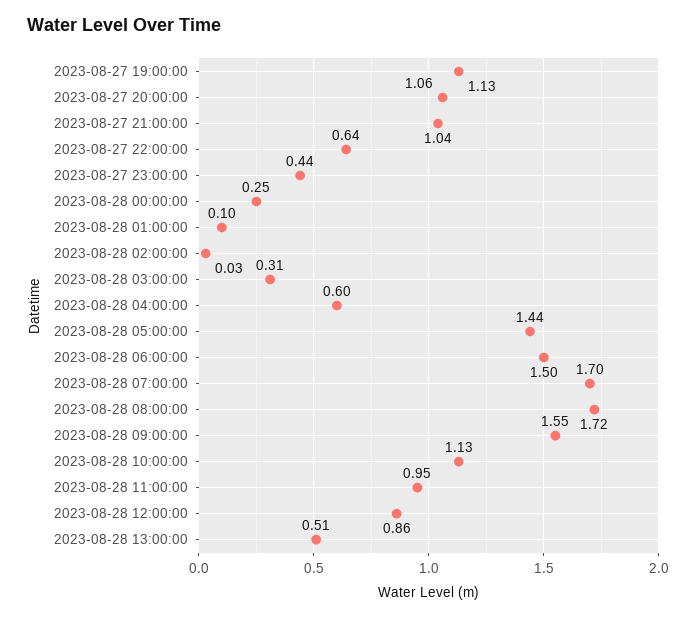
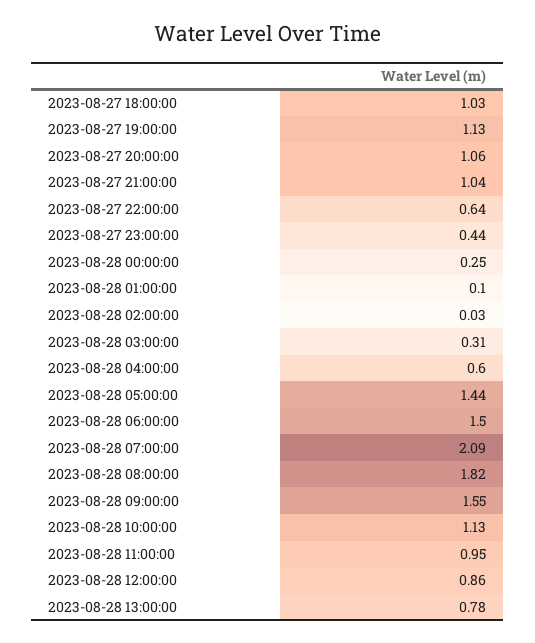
2023-08-28 07:00:00: 1.7 -> 2.09
2023-08-28 08:00:00: 1.72 -> 1.82
2023-08-28 13:00:00: 0.51 -> 0.78
2023-08-27 18:00:00: none -> 1.03

